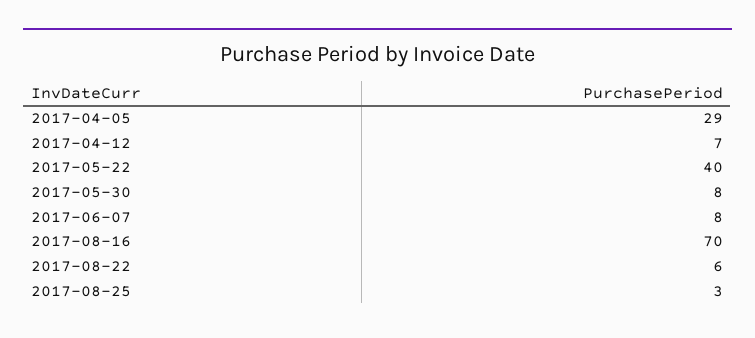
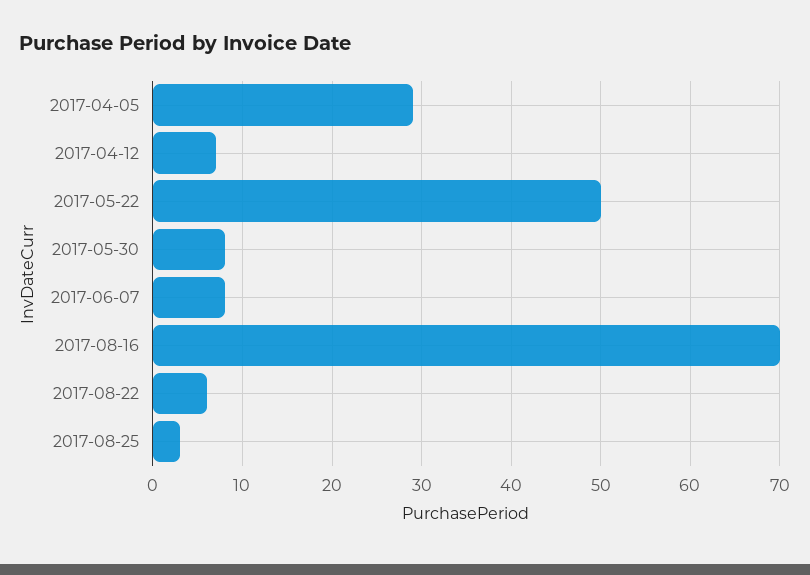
2017-05-22: 40 -> 50

